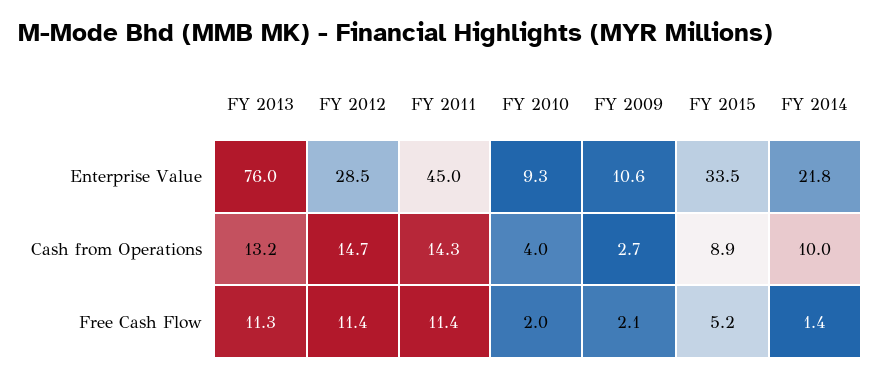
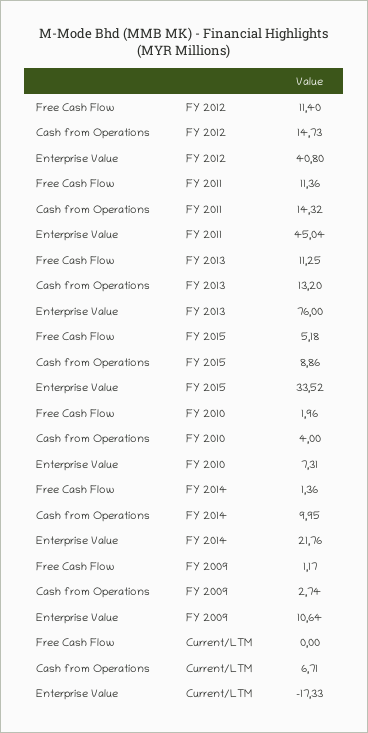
FY 2012, Enterprise Value: 28.5 -> 40.8
FY 2010, Enterprise Value: 9.3 -> 7.31
FY 2009, Free Cash Flow: 2.1 -> 1.17
Current/LTM, Free Cash Flow: none -> 0
Current/LTM, Cash from Operations: none -> 6.71
Current/LTM, Enterprise Value: none -> -17.33

